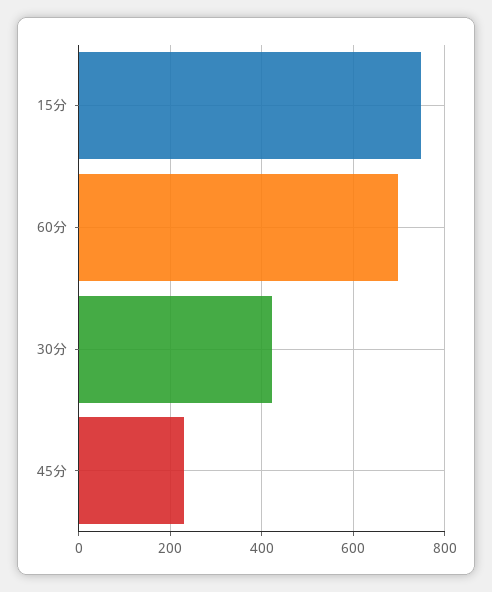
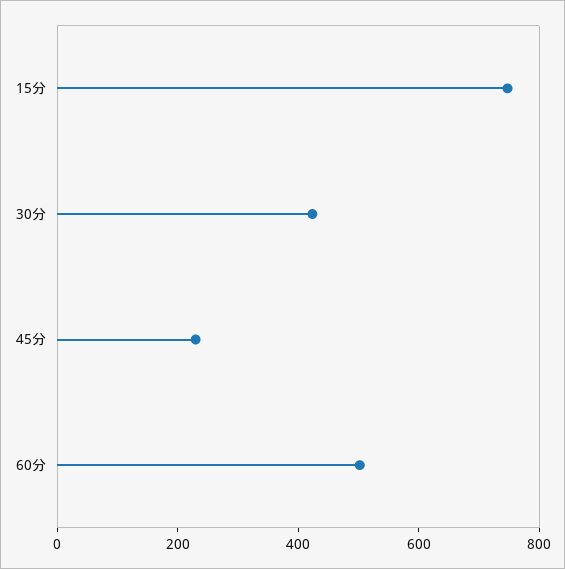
60分: 700 -> 500

